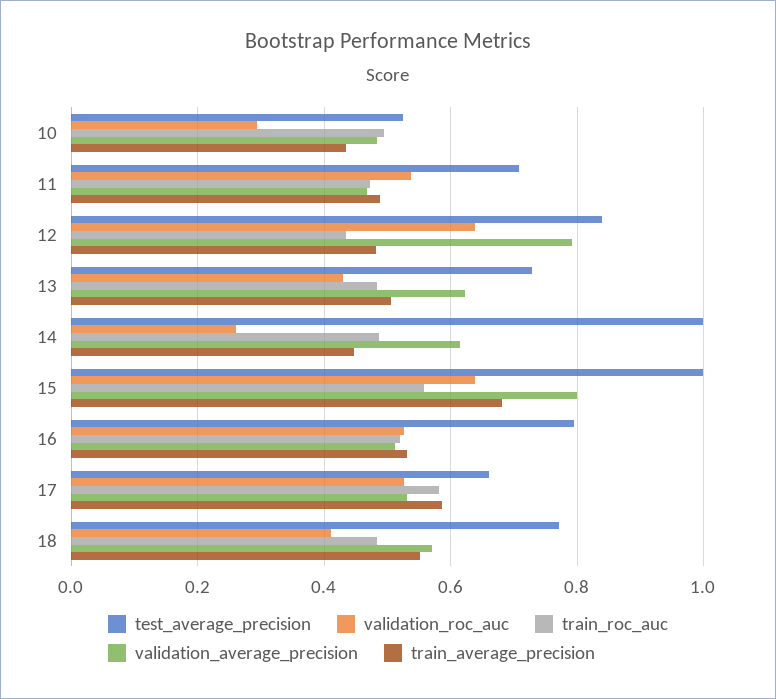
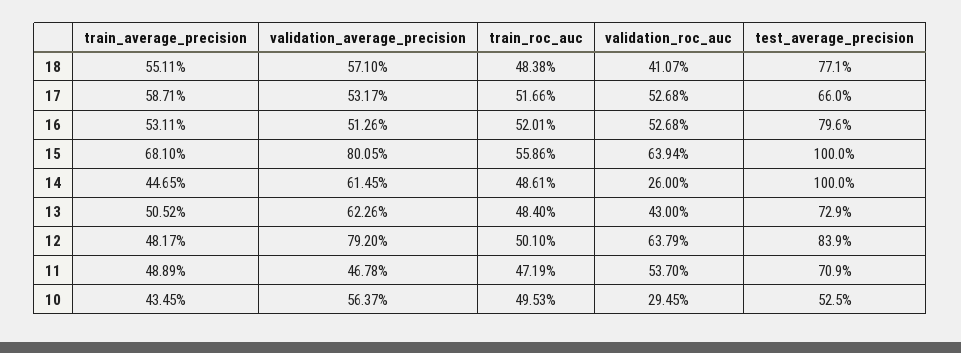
validation_average_precision, 10: 0.48 -> 0.5637
train_roc_auc, 12: 0.44 -> 0.501
train_roc_auc, 17: 0.58 -> 0.5166

